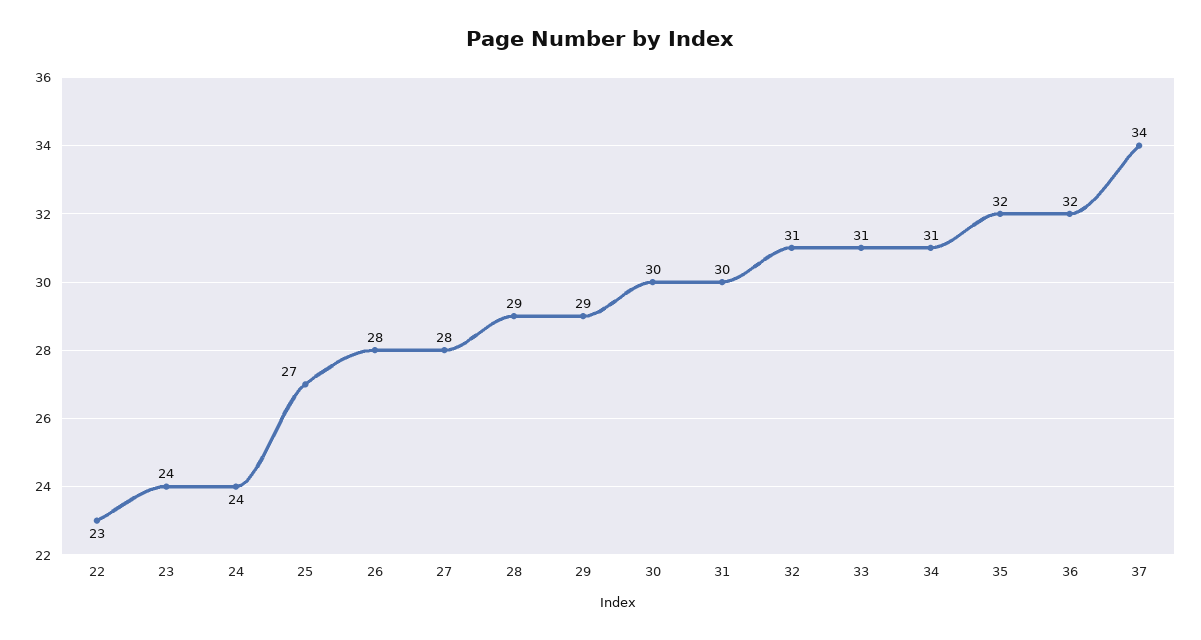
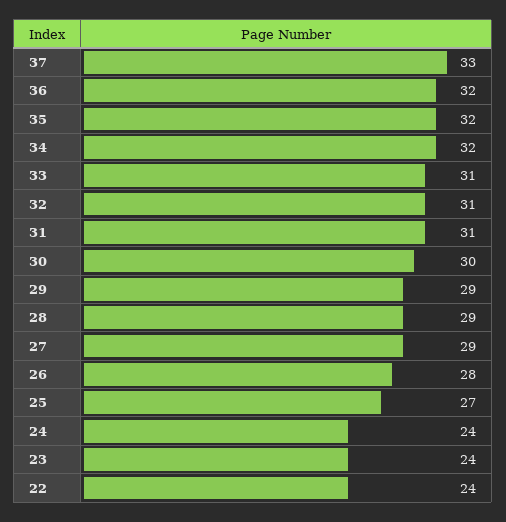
22: 23 -> 24
27: 28 -> 29
31: 30 -> 31
34: 31 -> 32
37: 34 -> 33

